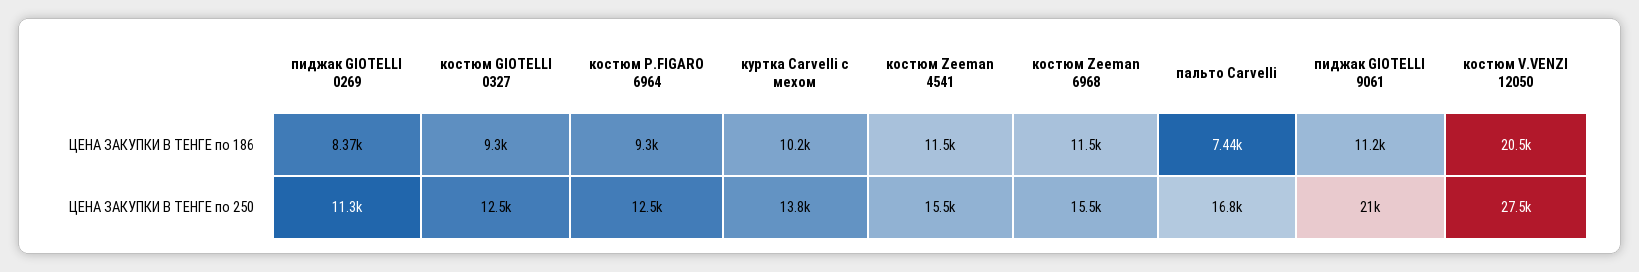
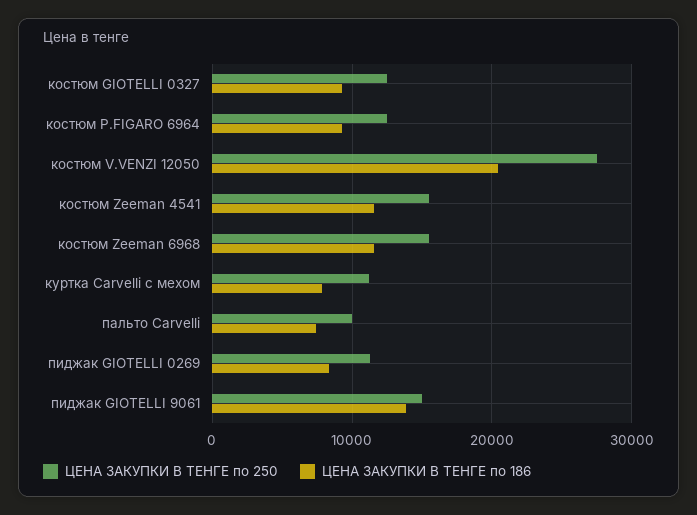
ЦЕНА ЗАКУПКИ В ТЕНГЕ по 186, куртка Carvelli с мехом: 10200 -> 8000
ЦЕНА ЗАКУПКИ В ТЕНГЕ по 186, пиджак GIOTELLI 9061: 11200 -> 14000
ЦЕНА ЗАКУПКИ В ТЕНГЕ по 250, куртка Carvelli с мехом: 13800 -> 11000
ЦЕНА ЗАКУПКИ В ТЕНГЕ по 250, пальто Carvelli: 16800 -> 10000
ЦЕНА ЗАКУПКИ В ТЕНГЕ по 250, пиджак GIOTELLI 9061: 21000 -> 15000

